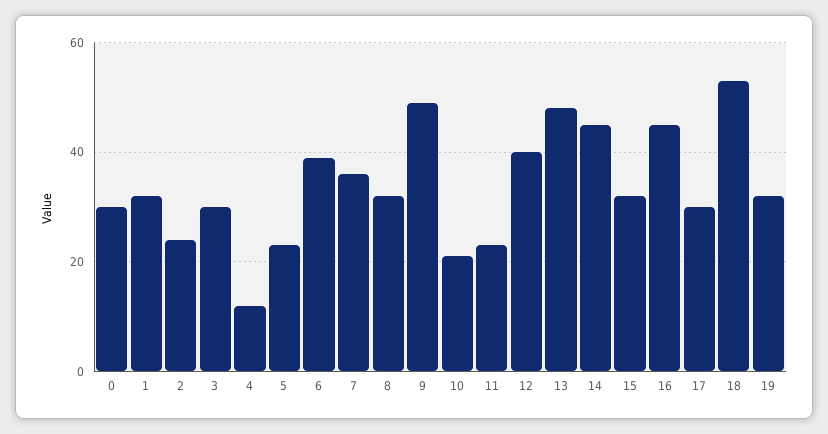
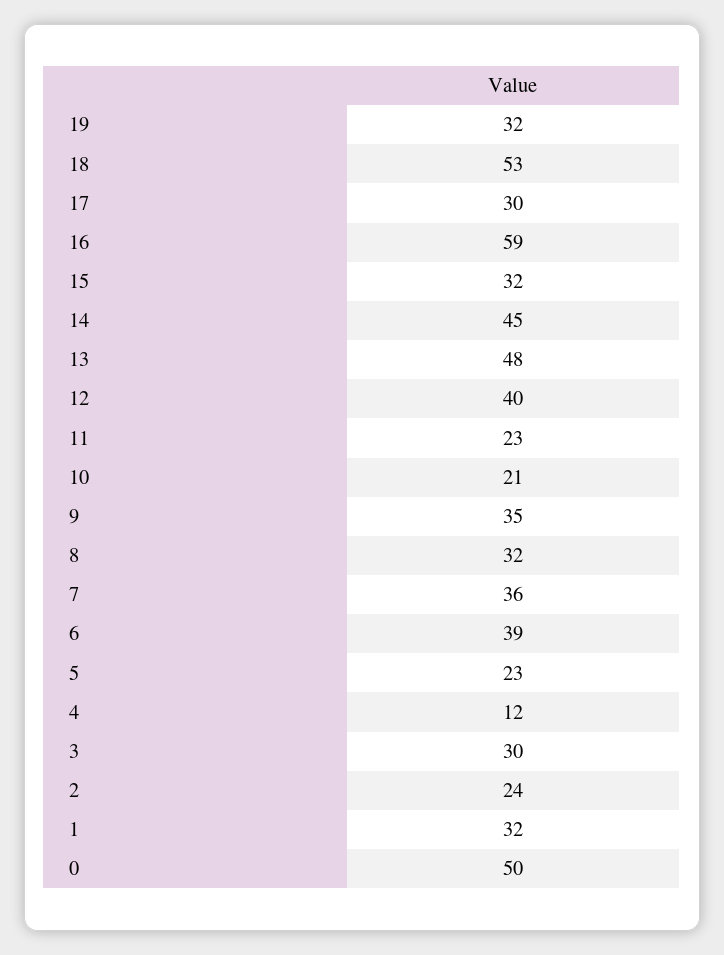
0: 30 -> 50
9: 50 -> 35
16: 45 -> 59

